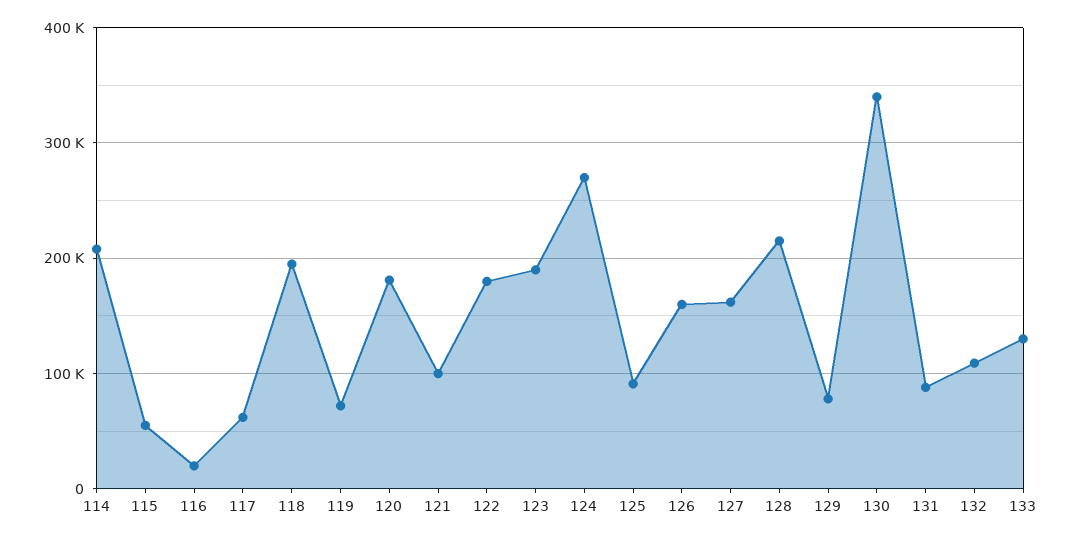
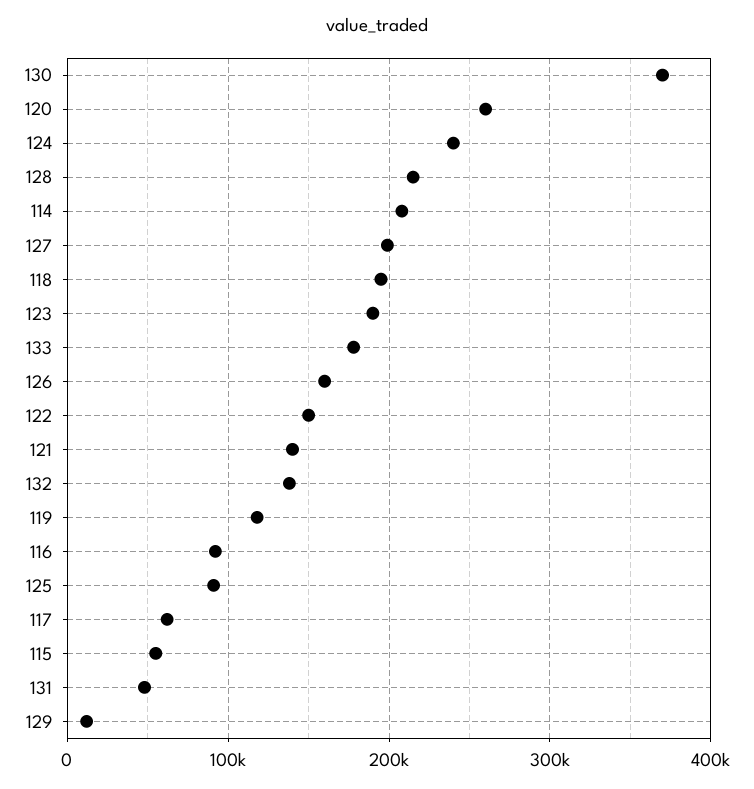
116: 20000 -> 90000
119: 70000 -> 120000
120: 180000 -> 260000
121: 100000 -> 140000
122: 180000 -> 150000
124: 270000 -> 240000
127: 160000 -> 200000
129: 80000 -> 10000
130: 340000 -> 370000
131: 90000 -> 50000
132: 110000 -> 140000
133: 130000 -> 180000

